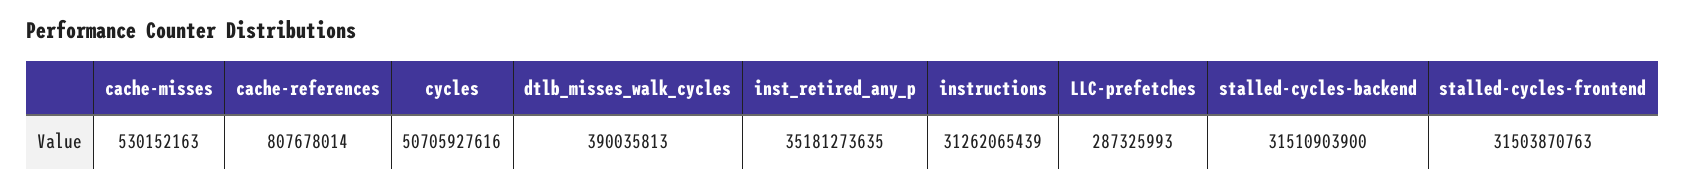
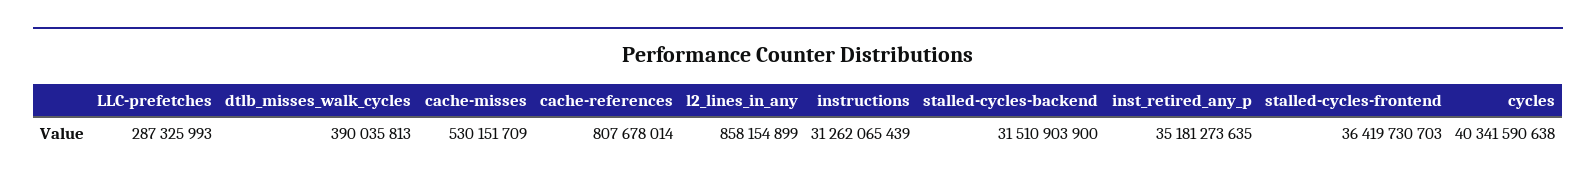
cache-misses: 530152163 -> 530151709
cycles: 50705927616 -> 40341590638
stalled-cycles-frontend: 31503870763 -> 36419730703
l2_lines_in_any: none -> 858154899

